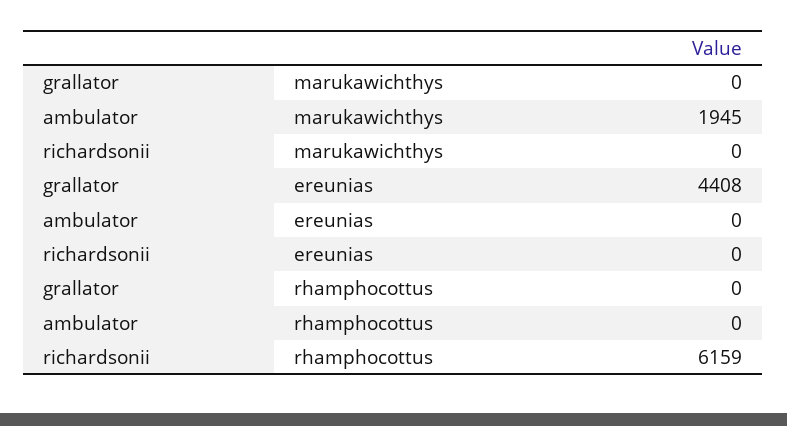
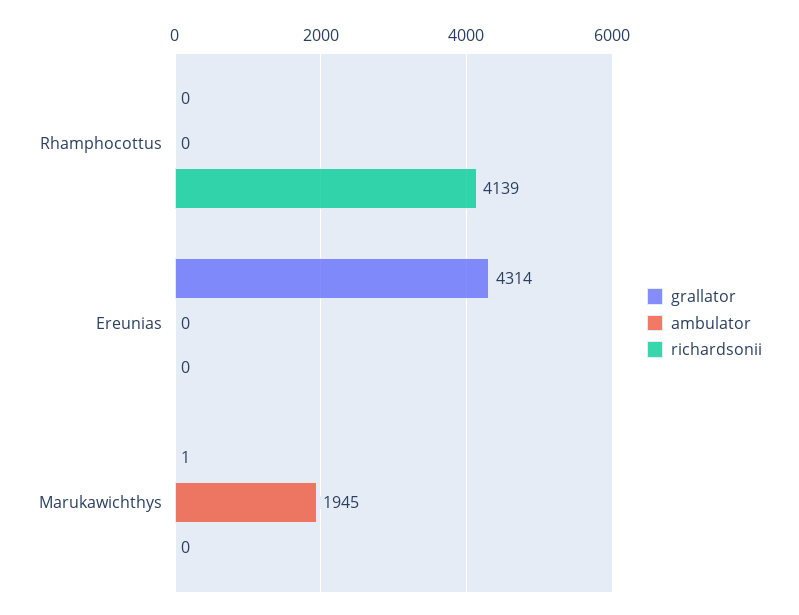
grallator, marukawichthys: 0 -> 1
grallator, ereunias: 4408 -> 4314
richardsonii, rhamphocottus: 6159 -> 4139

